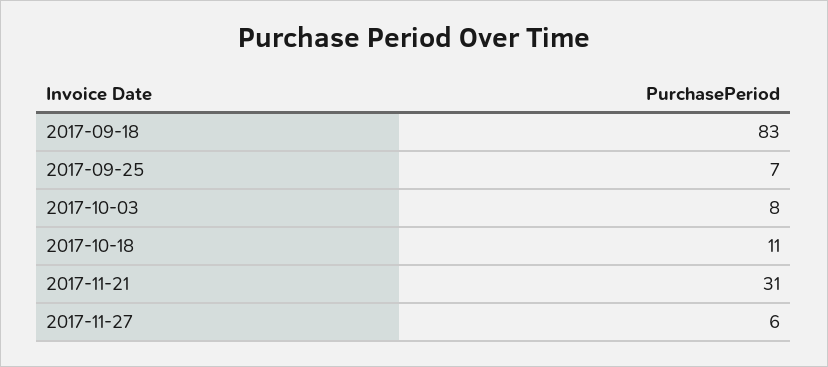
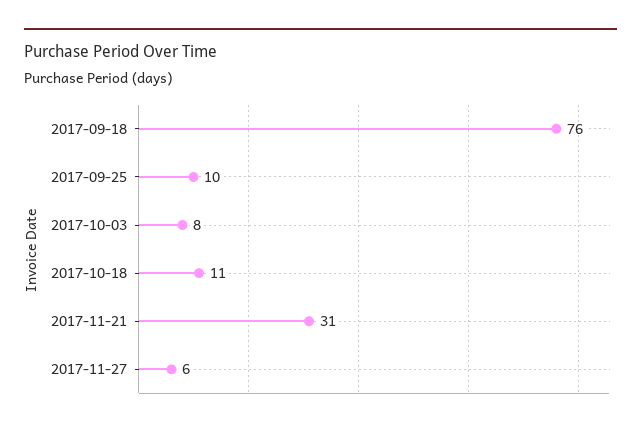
2017-09-18: 83 -> 76
2017-09-25: 7 -> 10

